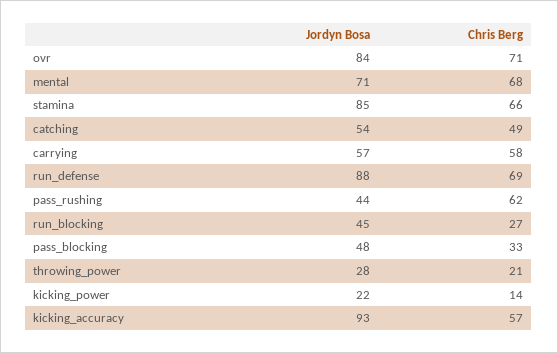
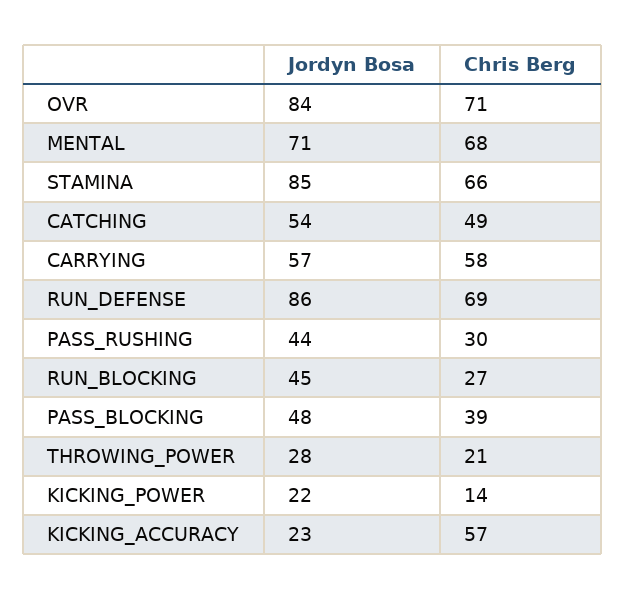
Jordyn Bosa, run_defense: 88 -> 86
Chris Berg, pass_rushing: 62 -> 30
Chris Berg, pass_blocking: 33 -> 39
Jordyn Bosa, kicking_accuracy: 93 -> 23

